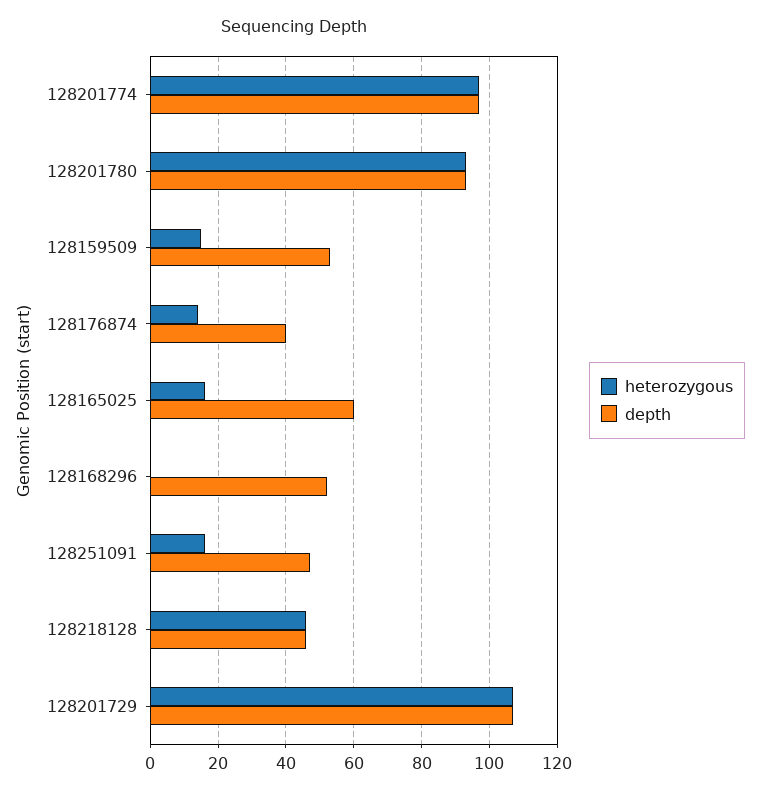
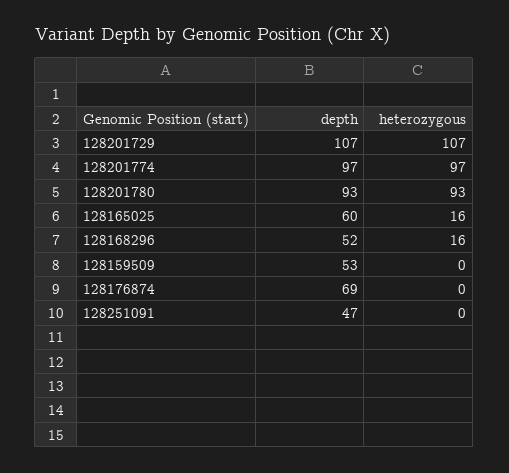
heterozygous, 128159509: 15 -> 0
heterozygous, 128176874: 15 -> 0
depth, 128176874: 40 -> 69
heterozygous, 128168296: 0 -> 16
heterozygous, 128251091: 15 -> 0
heterozygous, 128218128: 45 -> none
depth, 128218128: 45 -> none

